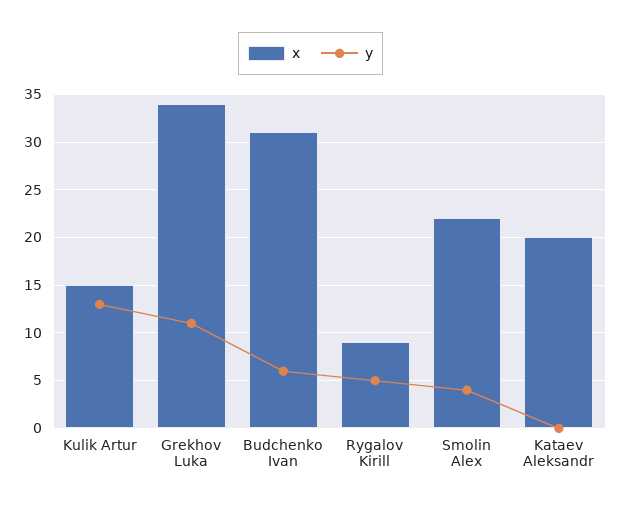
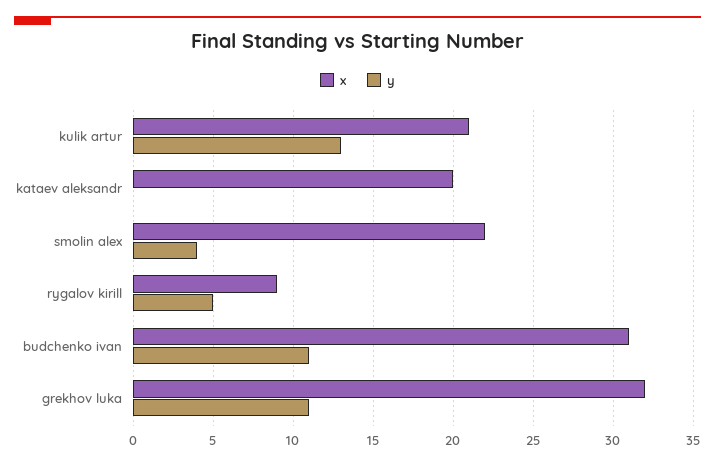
x, Kulik Artur: 15 -> 21
x, Grekhov Luka: 34 -> 32
y, Budchenko Ivan: 6 -> 11

